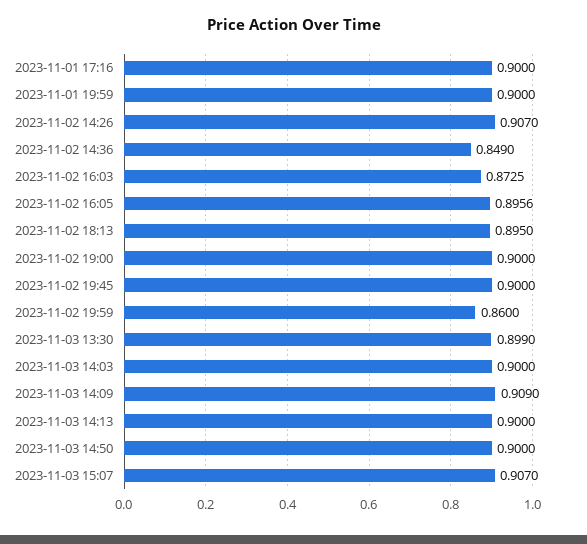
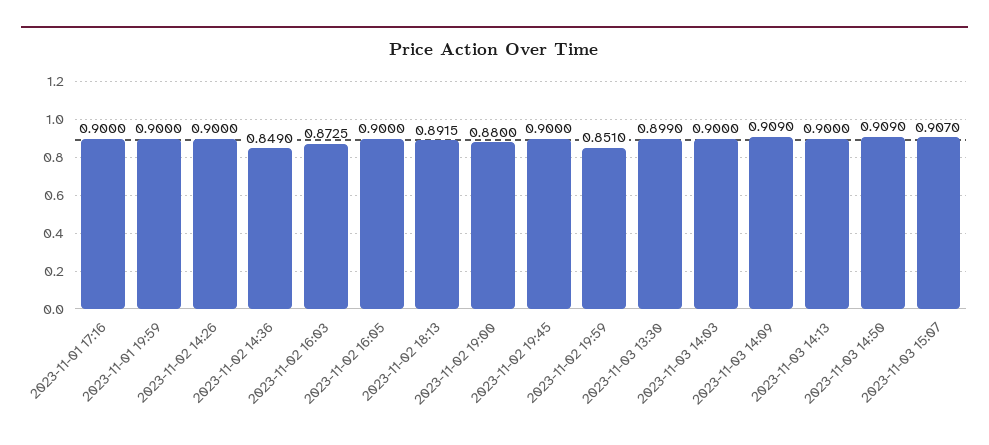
2023-11-02 14:26: 0.907 -> 0.9
2023-11-02 16:05: 0.8956 -> 0.9
2023-11-02 18:13: 0.895 -> 0.8915
2023-11-02 19:00: 0.9 -> 0.88
2023-11-02 19:59: 0.86 -> 0.851
2023-11-03 14:50: 0.9 -> 0.909

